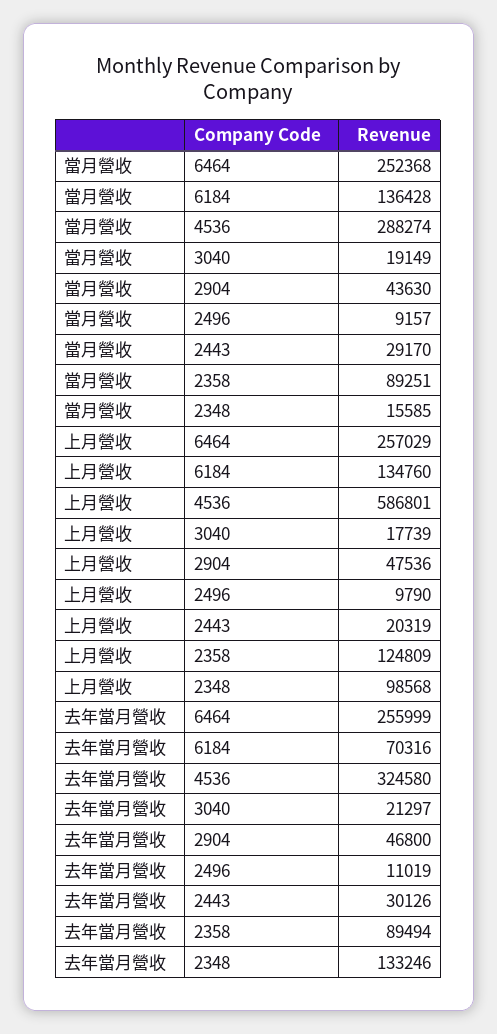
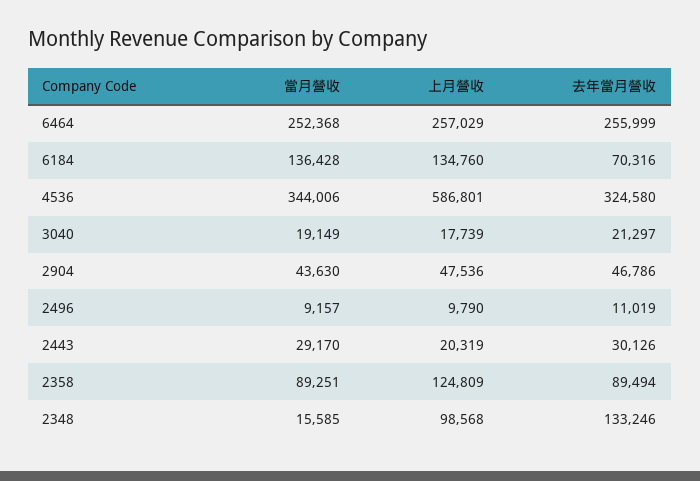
當月營收, 4536: 288274 -> 344006
去年當月營收, 2904: 46800 -> 46786

